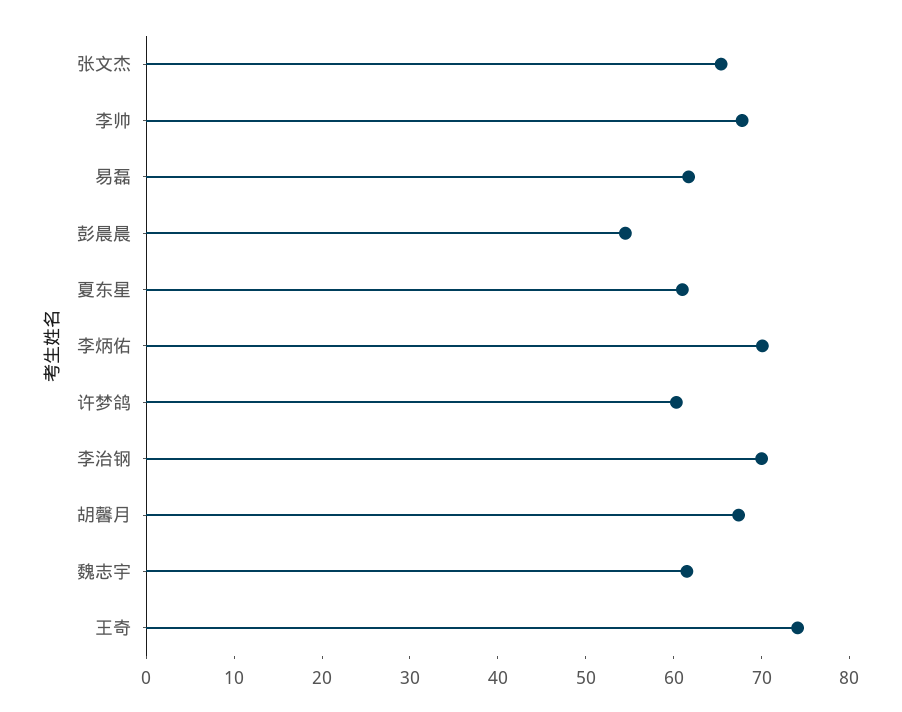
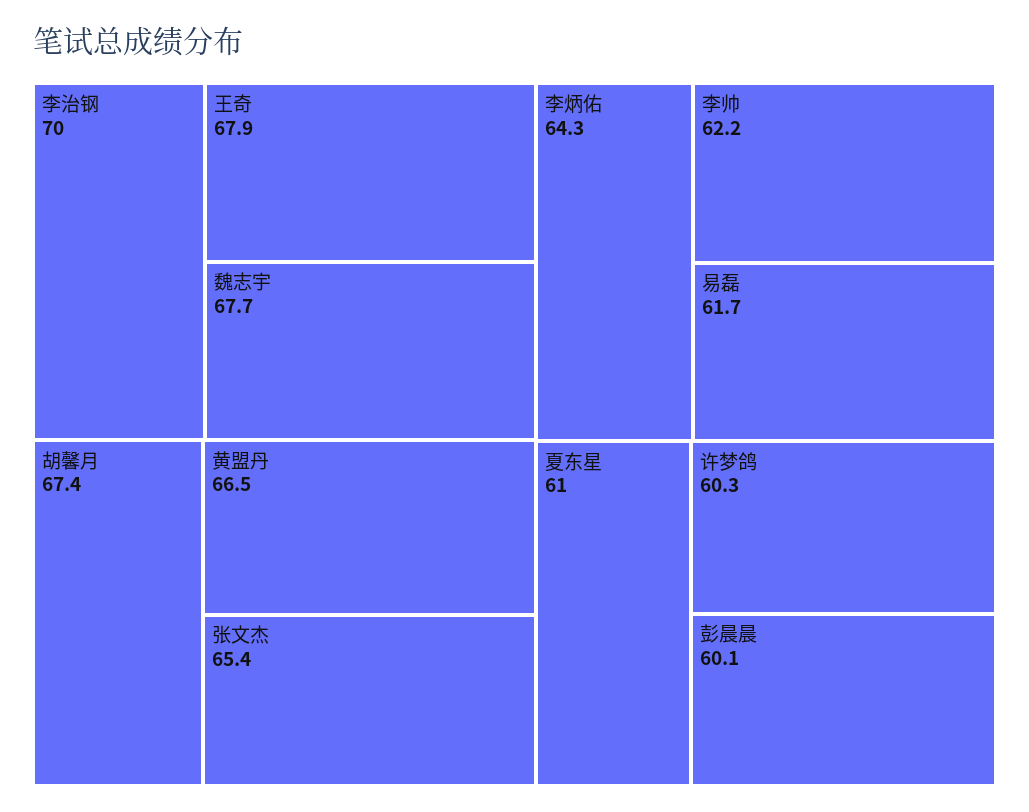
李帅: 68 -> 62.2
彭晨晨: 54 -> 60.1
李炳佑: 70 -> 64.3
魏志宇: 62 -> 67.7
王奇: 74 -> 67.9
黄盟丹: none -> 66.5

